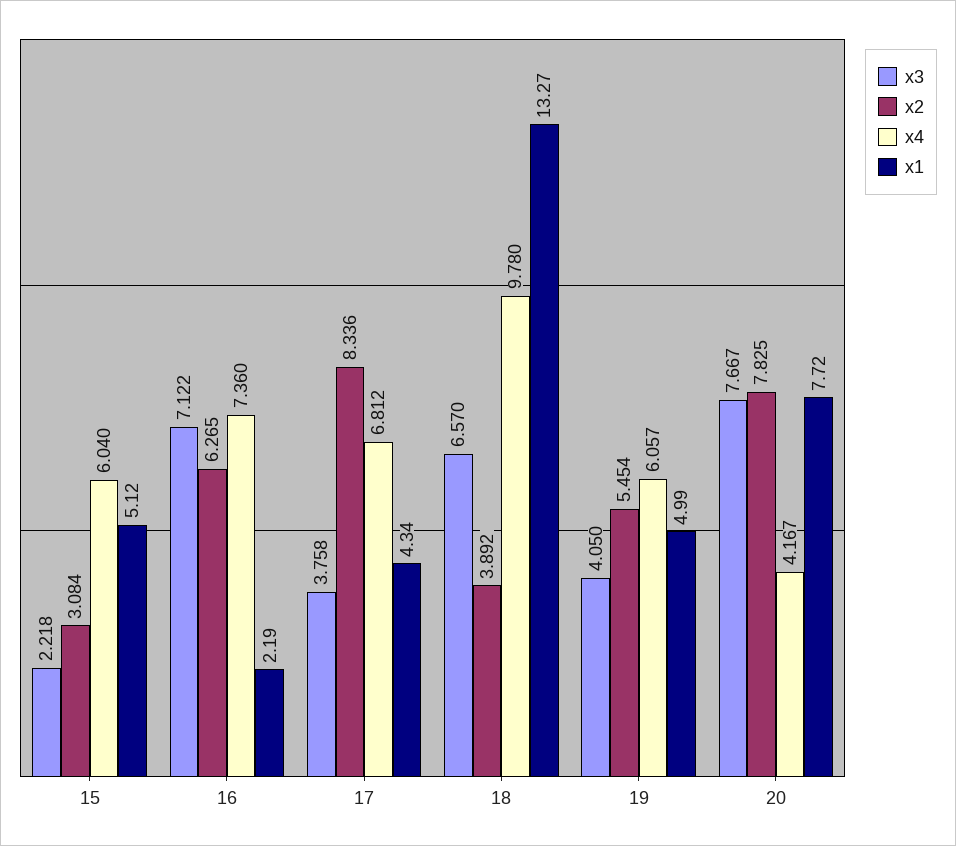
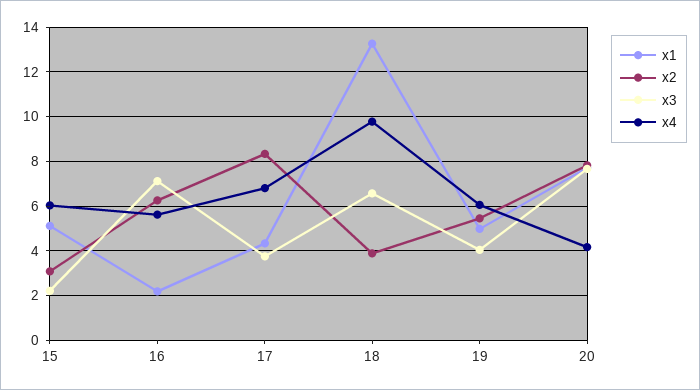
x4, 16: 7.36 -> 5.5

